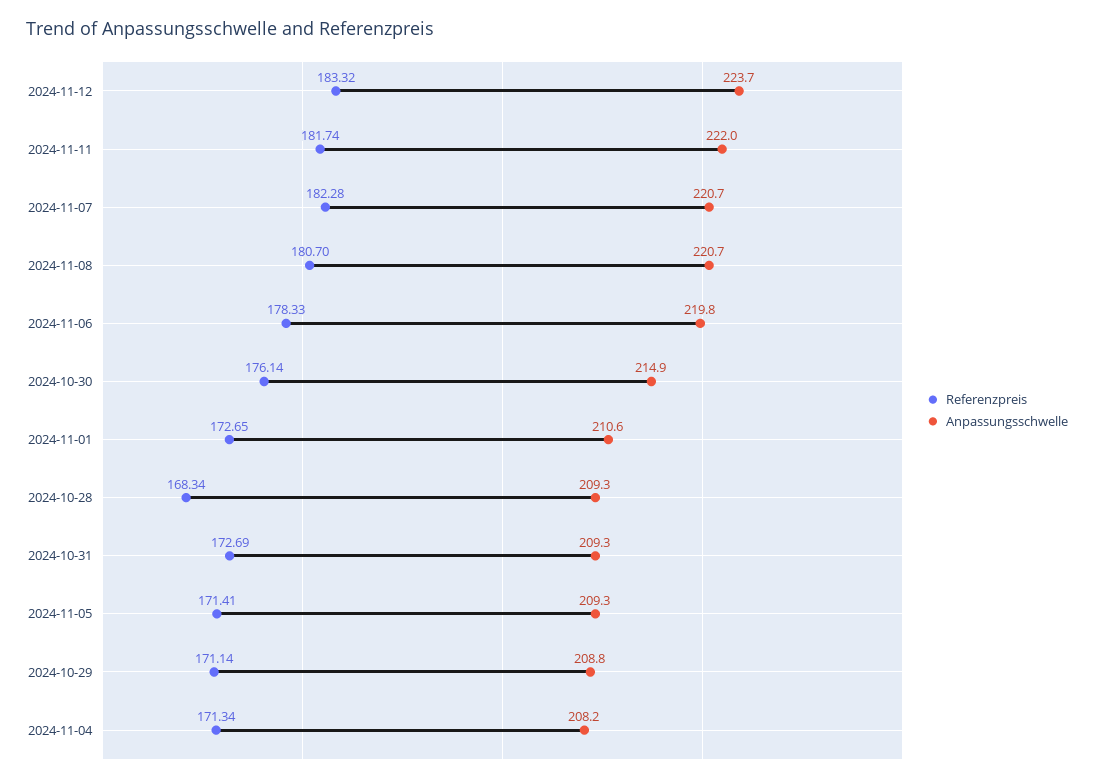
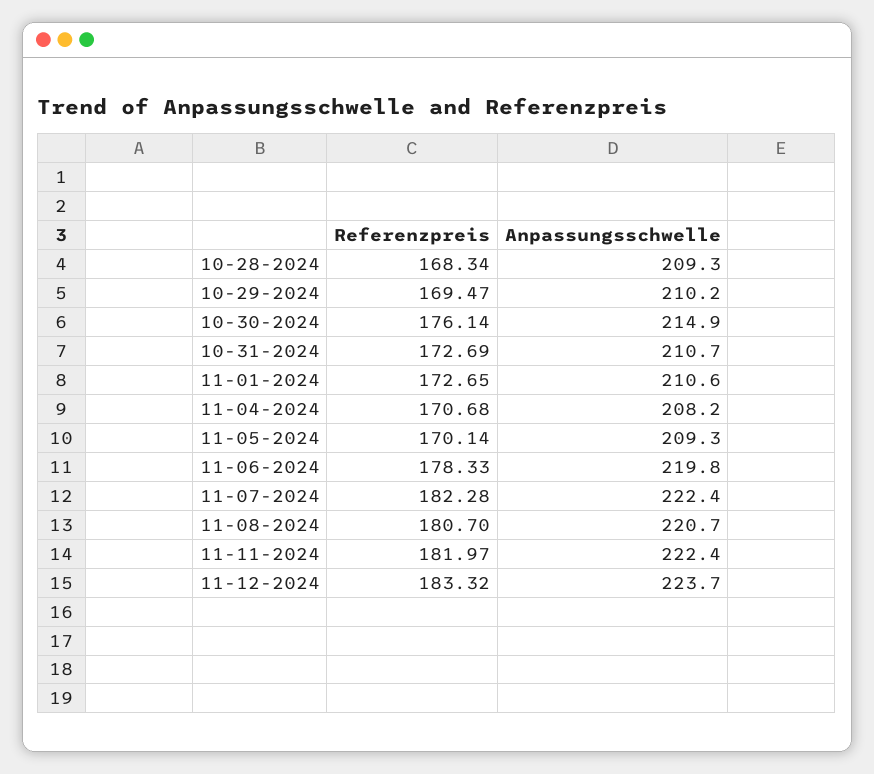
Referenzpreis, 2024-11-11: 181.74 -> 181.97
Anpassungsschwelle, 2024-11-11: 222 -> 222.4
Anpassungsschwelle, 2024-11-07: 220.7 -> 222.4
Anpassungsschwelle, 2024-10-31: 209.3 -> 210.7
Referenzpreis, 2024-11-05: 171.41 -> 170.14
Referenzpreis, 2024-10-29: 171.14 -> 169.47
Anpassungsschwelle, 2024-10-29: 208.8 -> 210.2
Referenzpreis, 2024-11-04: 171.34 -> 170.68

